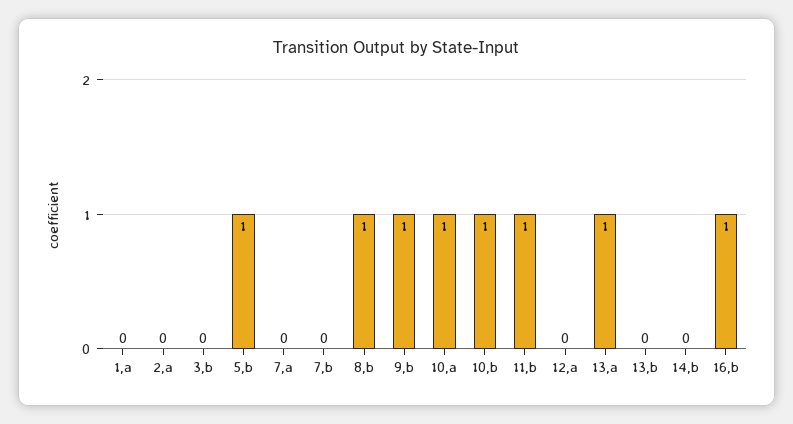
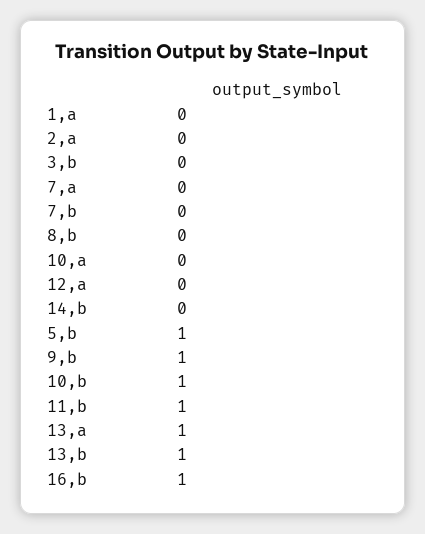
8,b: 1 -> 0
10,a: 1 -> 0
13,b: 0 -> 1

